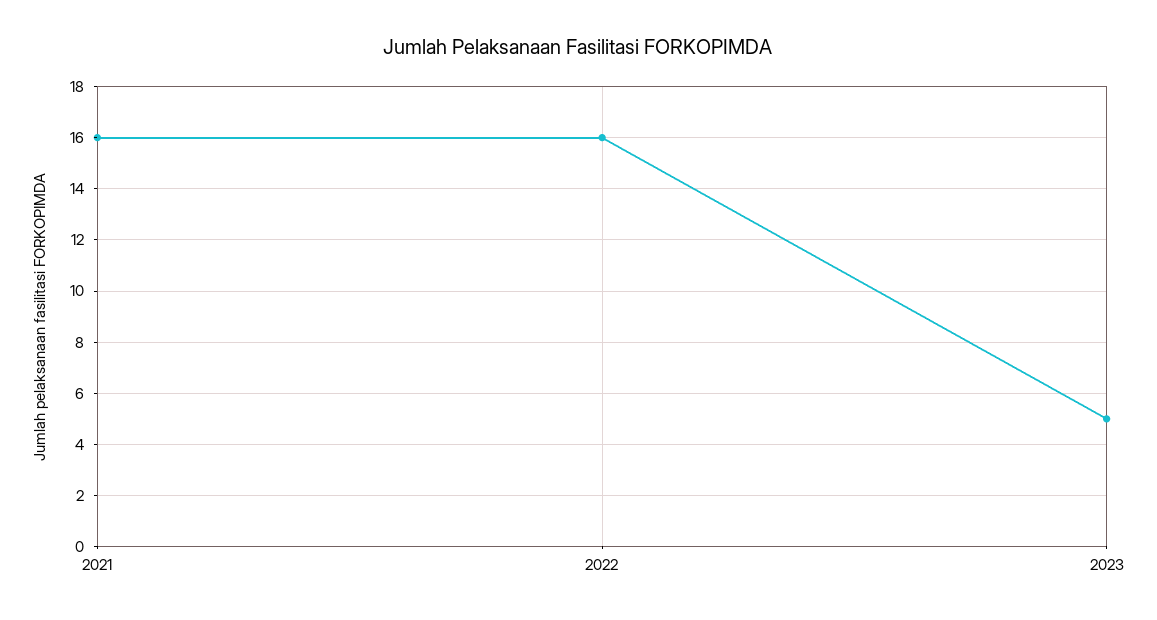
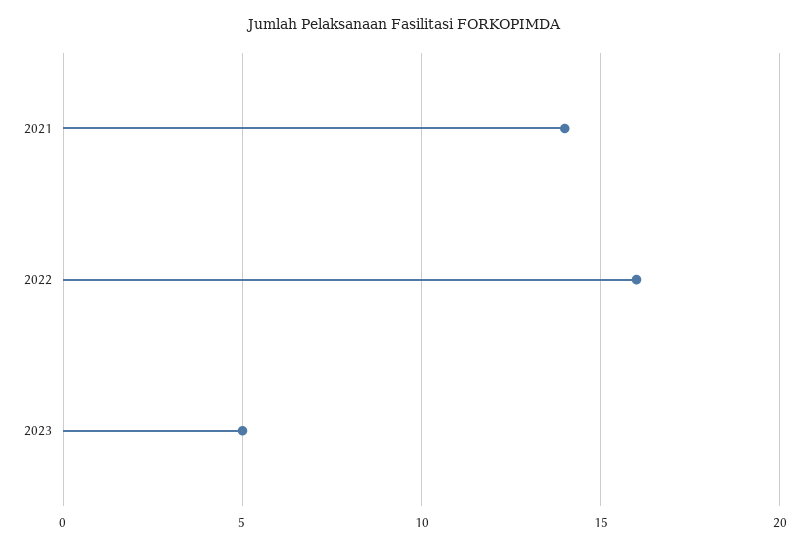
2021: 16 -> 14

